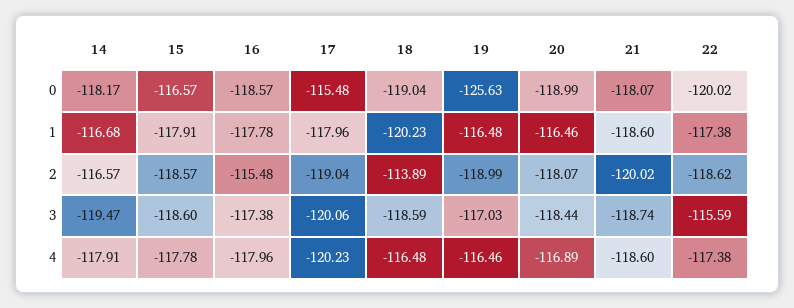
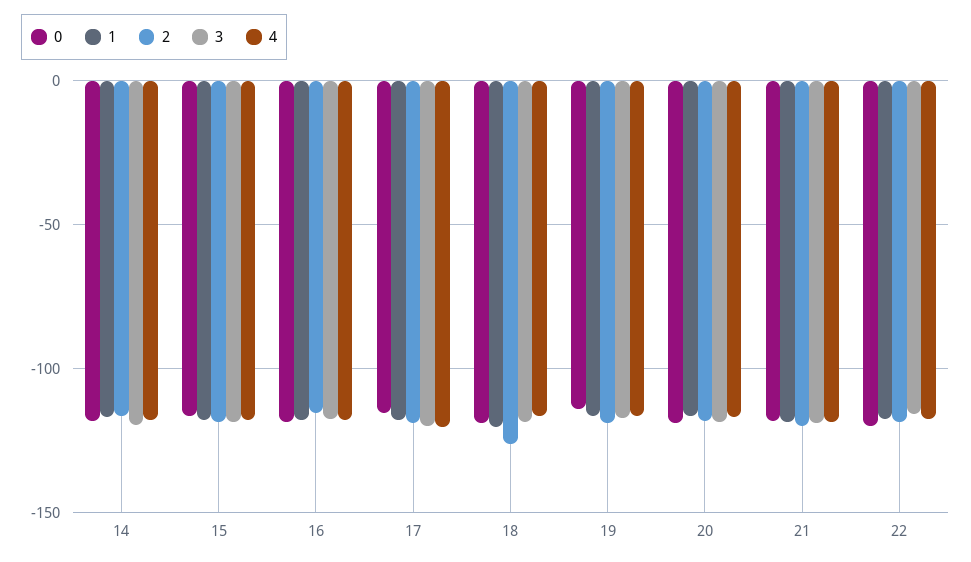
0, 19: -125.63 -> -115
2, 18: -113.89 -> -125

